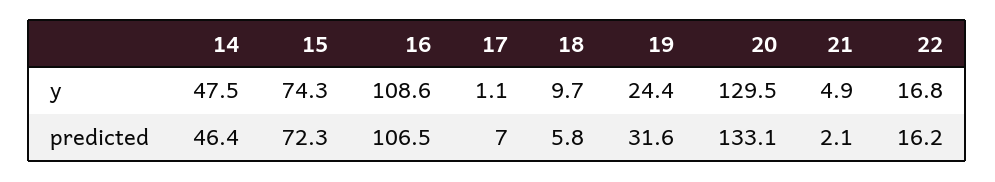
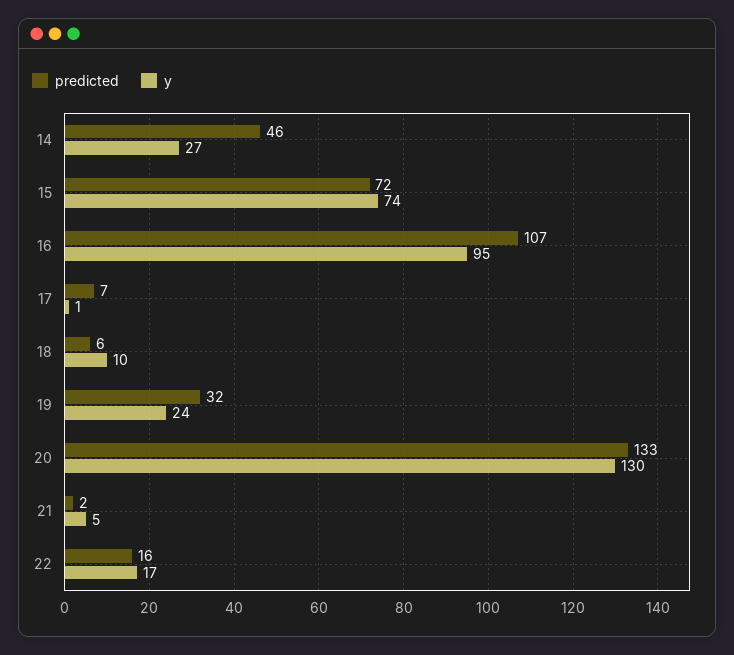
y, 14: 47.5 -> 27
y, 16: 108.6 -> 95

